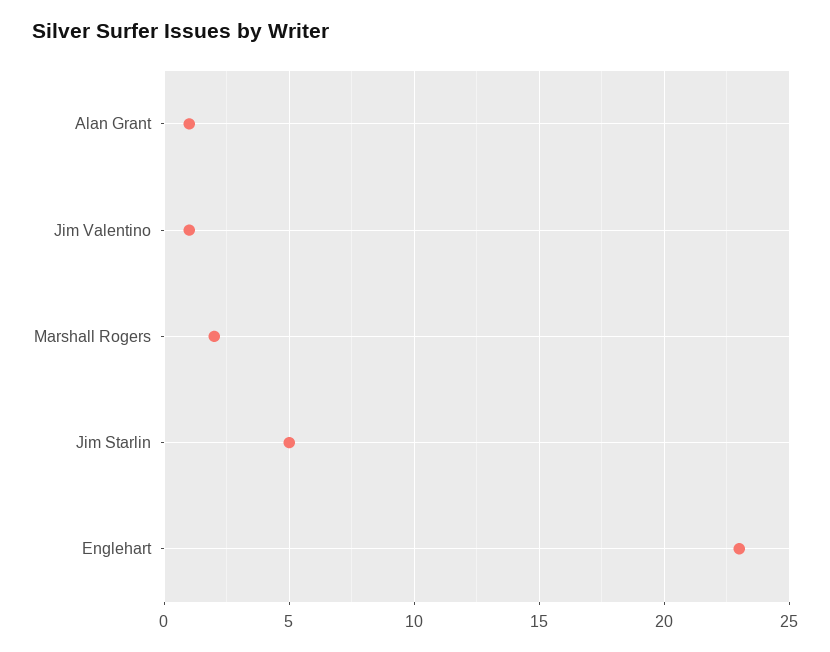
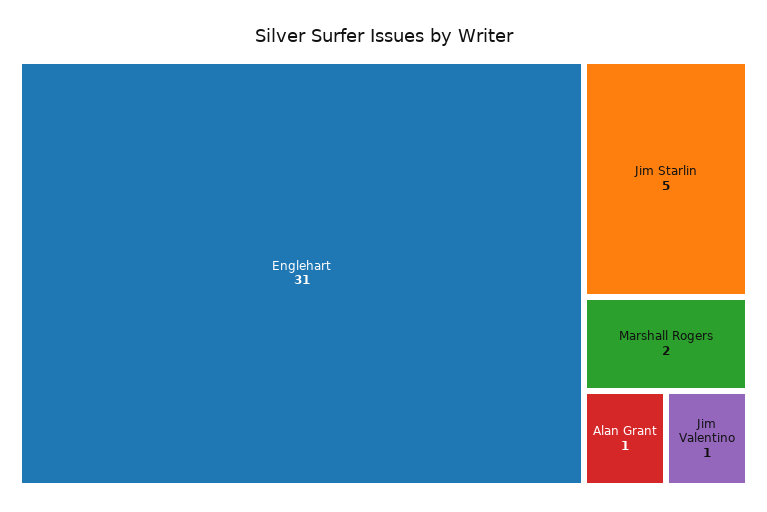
Englehart: 23 -> 31

